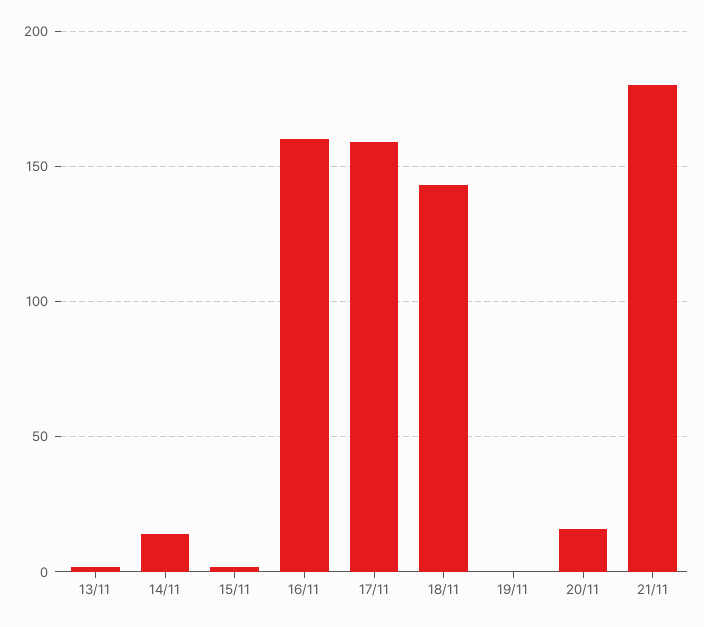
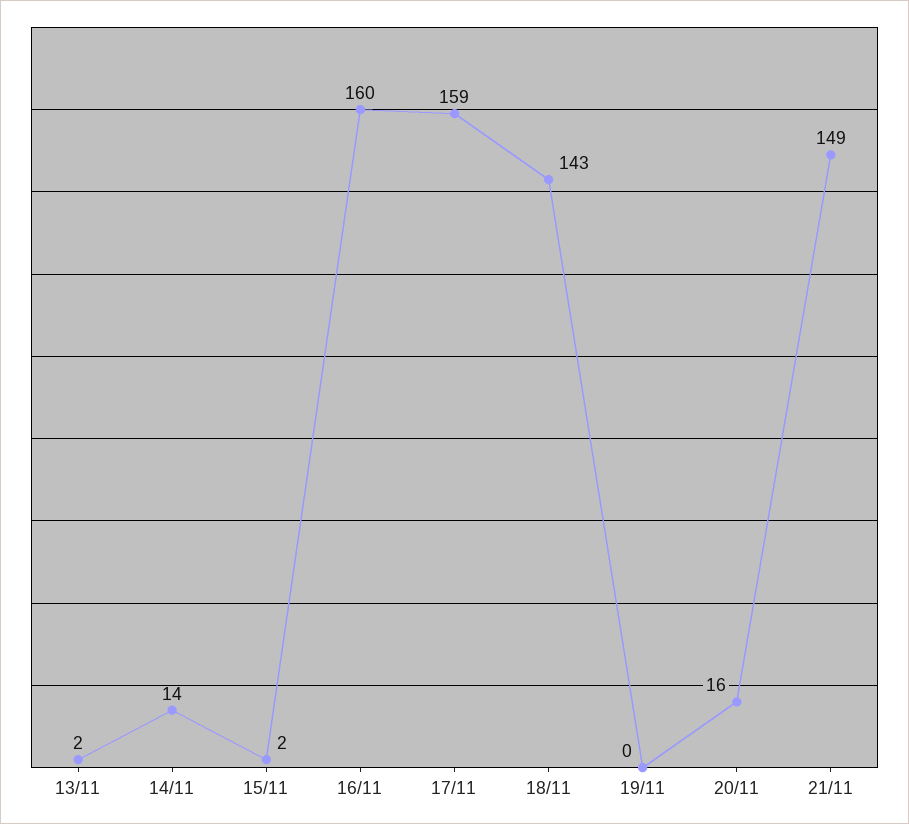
21/11: 180 -> 149

